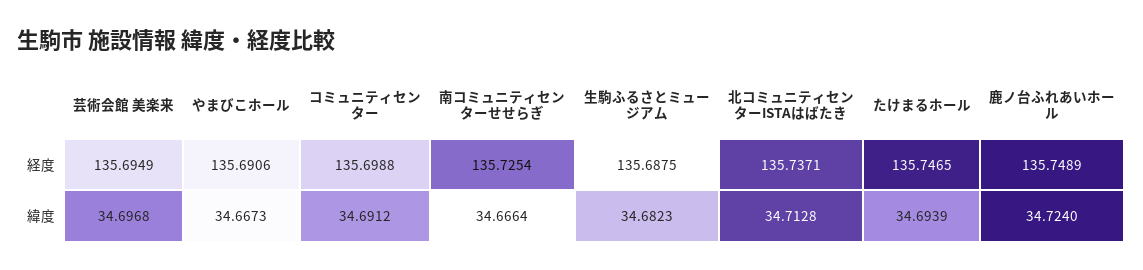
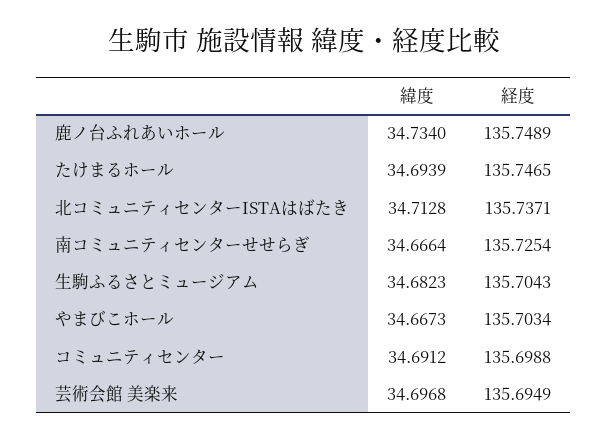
やまびこホール, 経度: 135.6906 -> 135.7034
生駒ふるさとミュージアム, 経度: 135.6875 -> 135.7043
鹿ノ台ふれあいホール, 緯度: 34.724 -> 34.734

